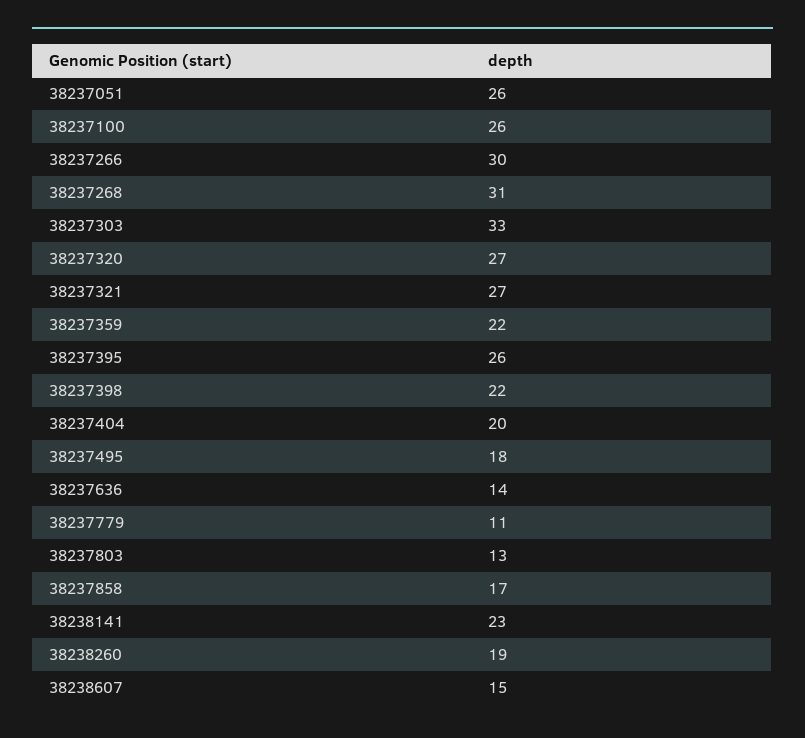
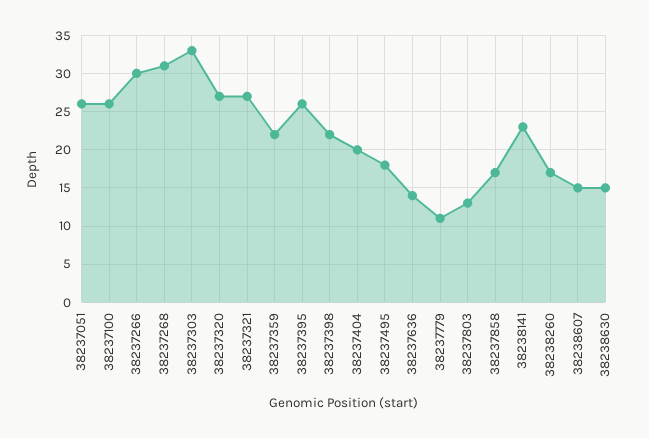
38238260: 19 -> 17
38238630: none -> 15

